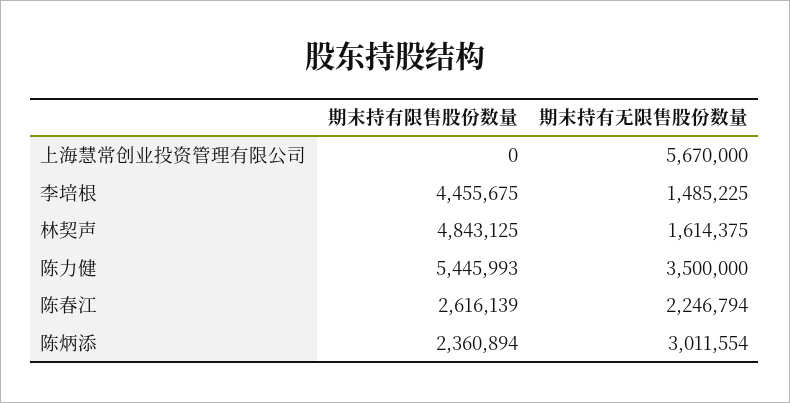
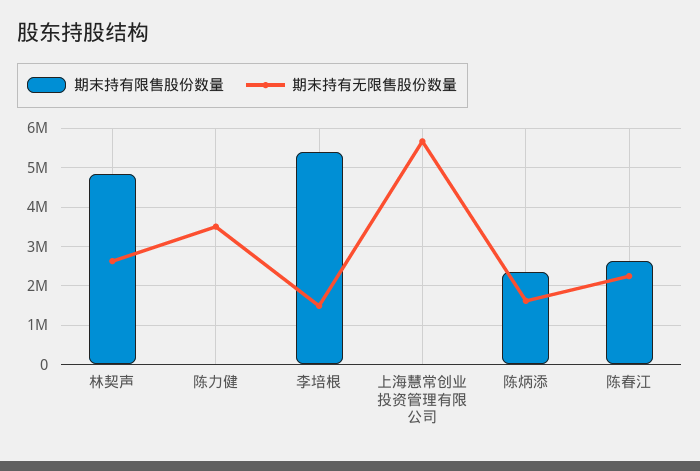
期末持有限售股份数量, 李培根: 4455675 -> 5400000
期末持有无限售股份数量, 林契声: 1614375 -> 2600000
期末持有限售股份数量, 陈力健: 5445993 -> 0
期末持有无限售股份数量, 陈炳添: 3011554 -> 1600000

